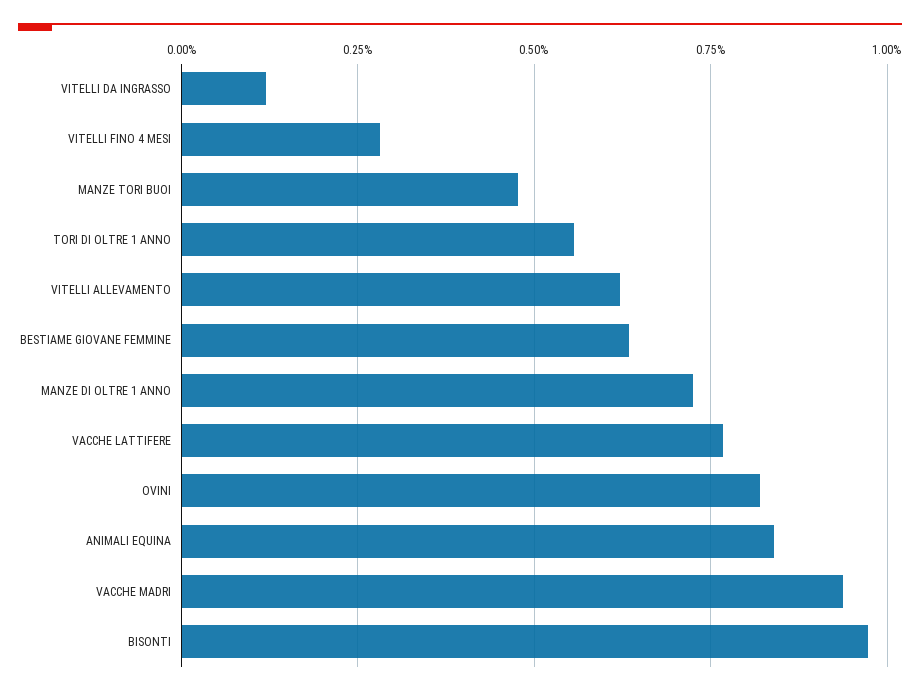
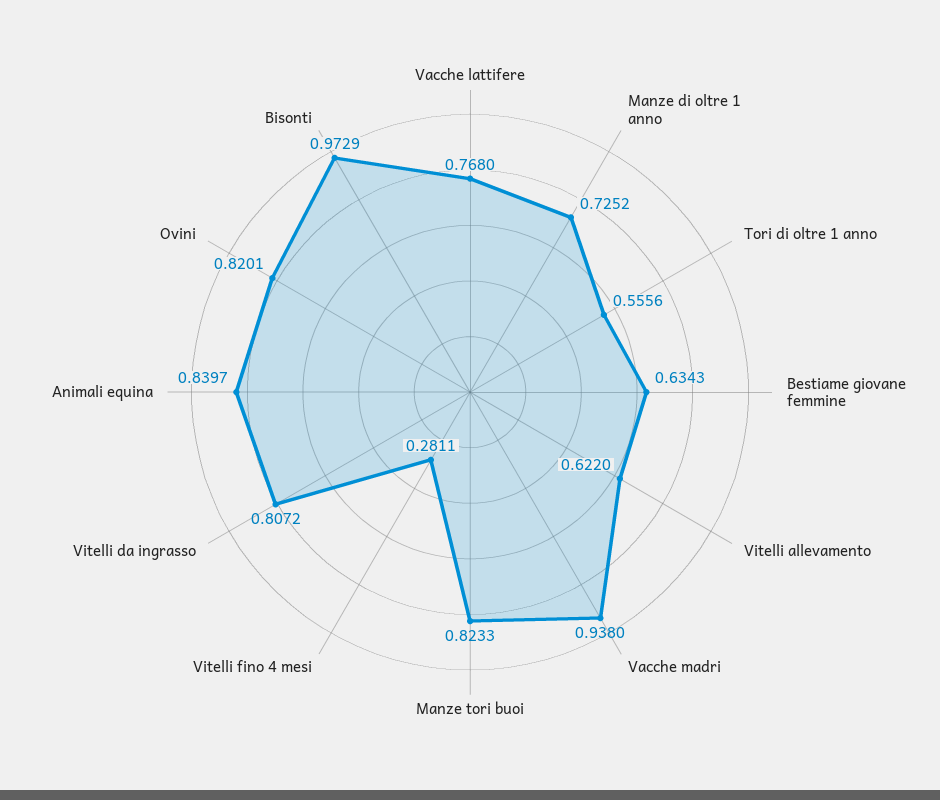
VITELLI DA INGRASSO: 0.125 -> 0.8072
MANZE TORI BUOI: 0.475 -> 0.8233

